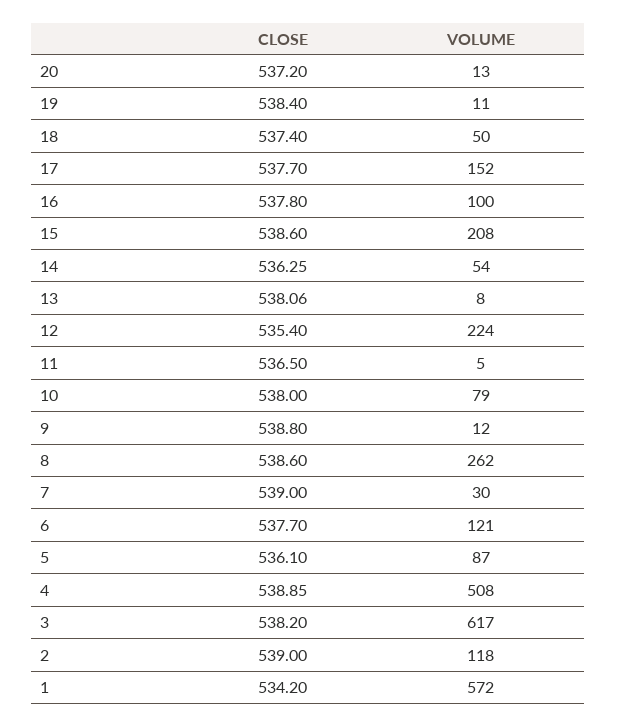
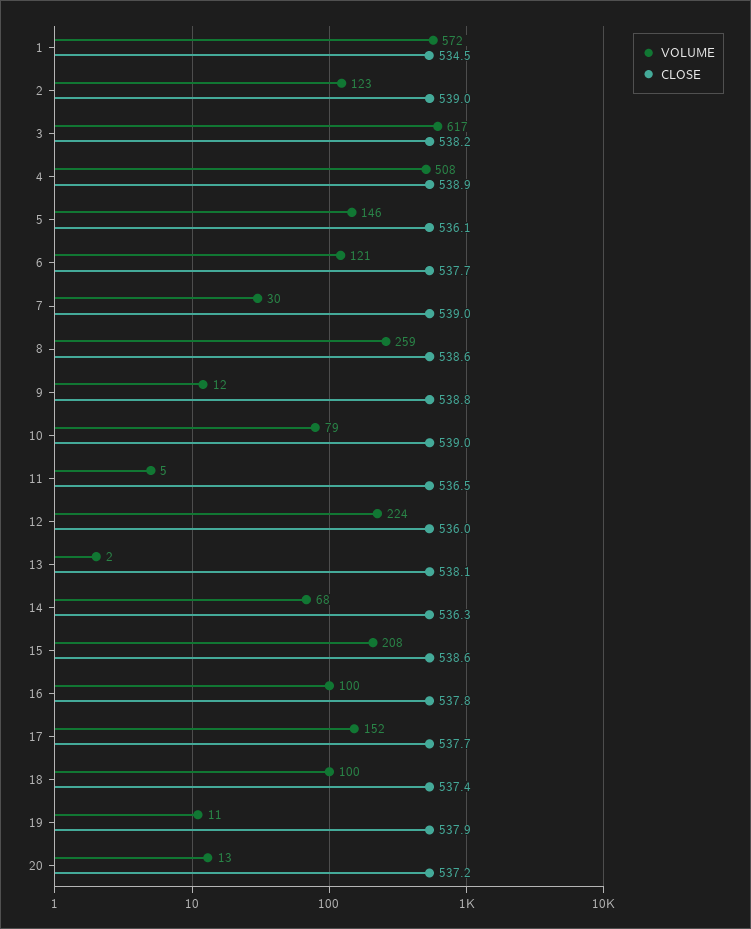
CLOSE, 19: 538.4 -> 537.9
VOLUME, 18: 50 -> 100
VOLUME, 14: 54 -> 68
VOLUME, 13: 8 -> 2
CLOSE, 12: 535.4 -> 536
CLOSE, 10: 538 -> 539
VOLUME, 8: 262 -> 259
VOLUME, 5: 87 -> 146
VOLUME, 2: 118 -> 123
CLOSE, 1: 534.2 -> 534.5

